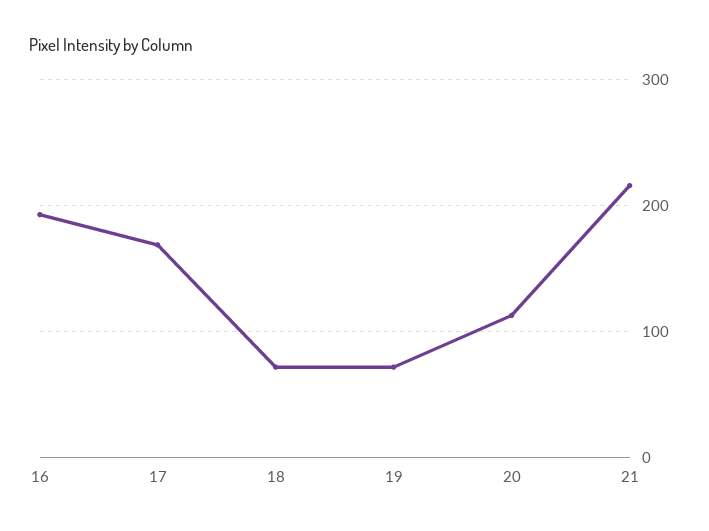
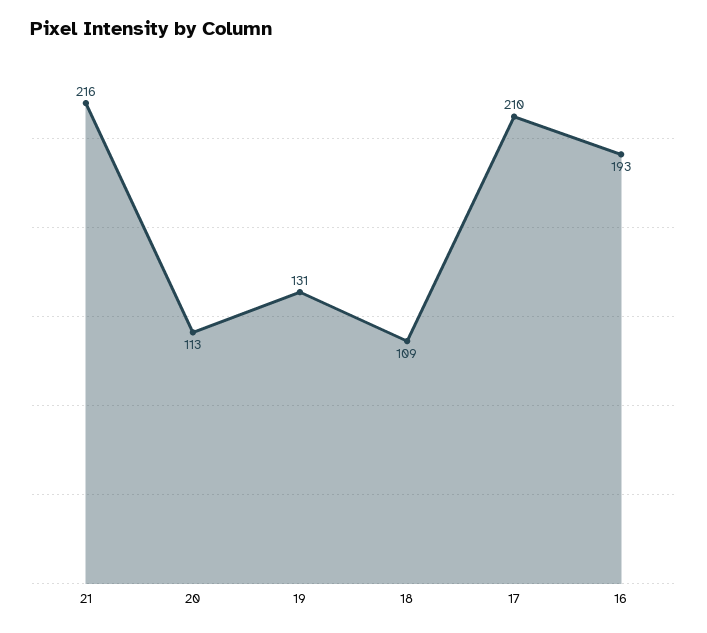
17: 170 -> 210
18: 70 -> 109
19: 70 -> 131

